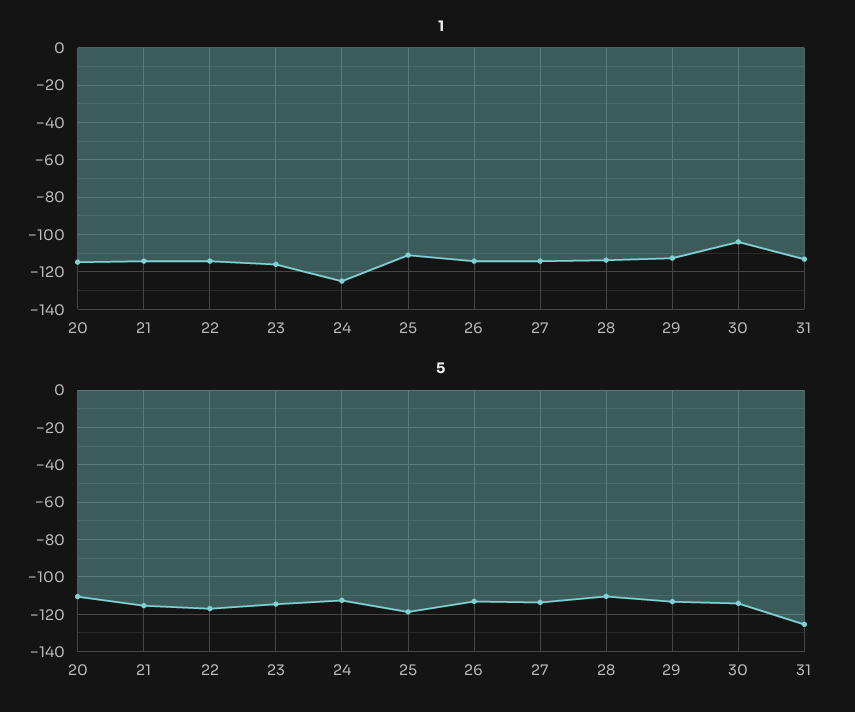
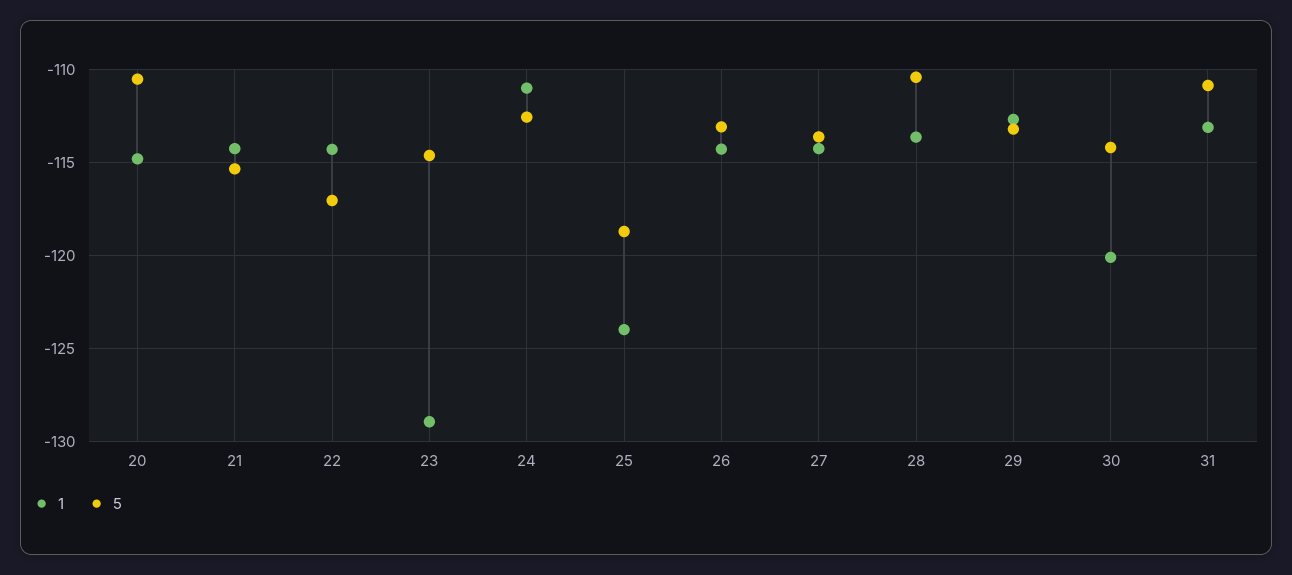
1, 23: -115 -> -129
1, 24: -125 -> -111
1, 25: -110 -> -124
1, 30: -105 -> -120
5, 31: -125 -> -111

